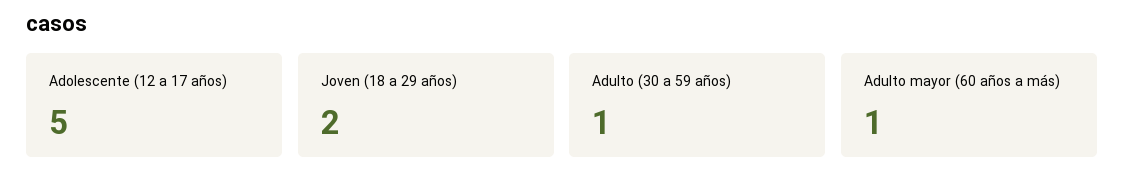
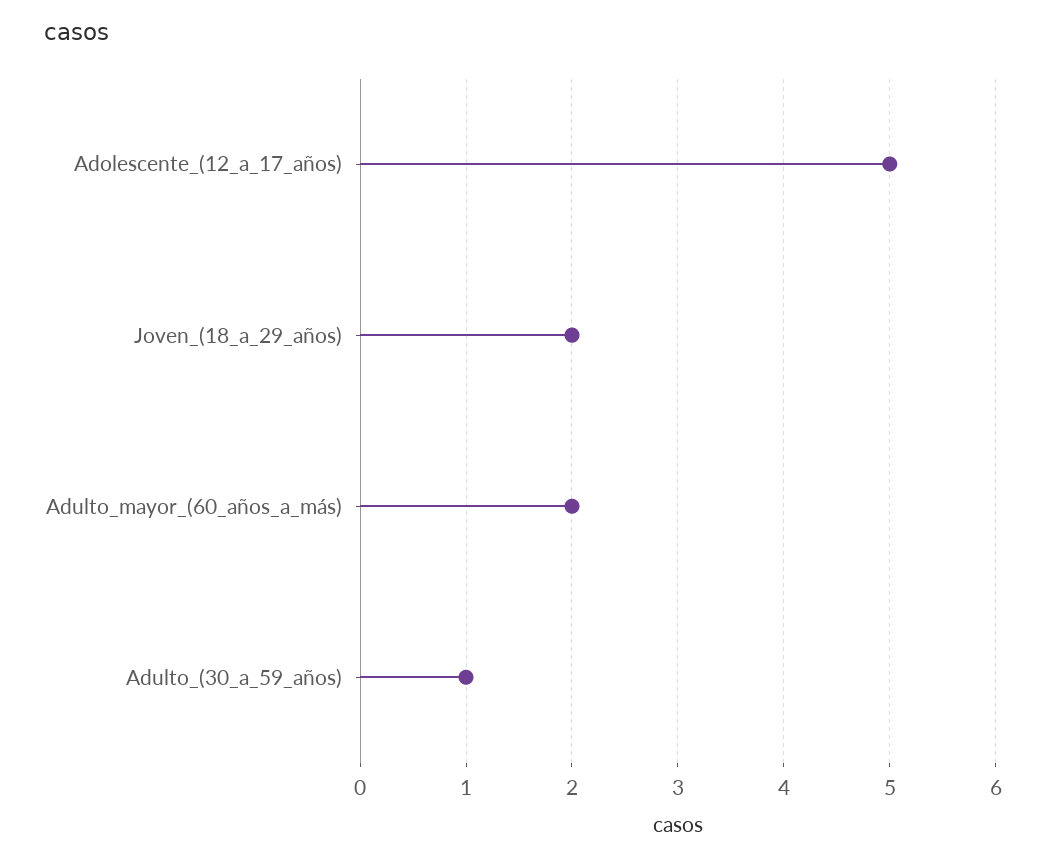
Adulto mayor (60 años a más): 1 -> 2

